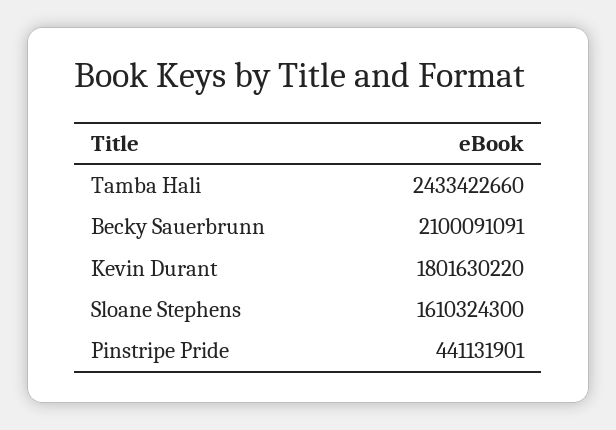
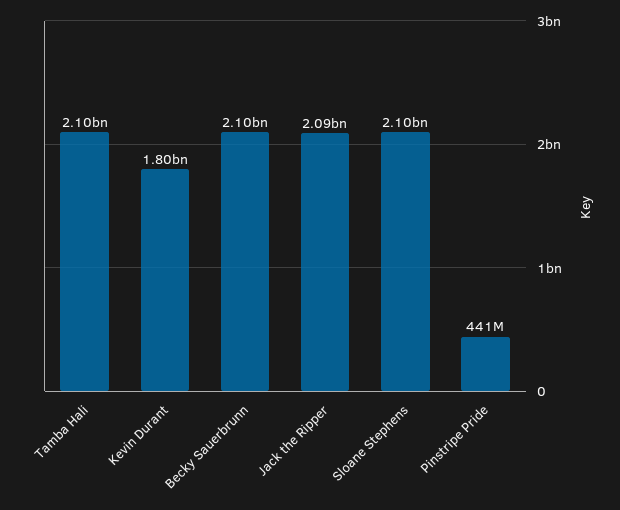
Tamba Hali: 2433422660 -> 2100000000
Sloane Stephens: 1610324300 -> 2100000000
Jack the Ripper: none -> 2090000000

